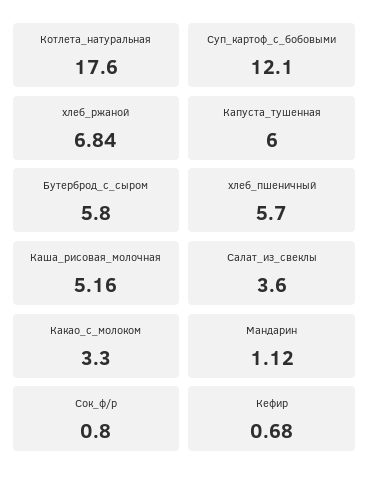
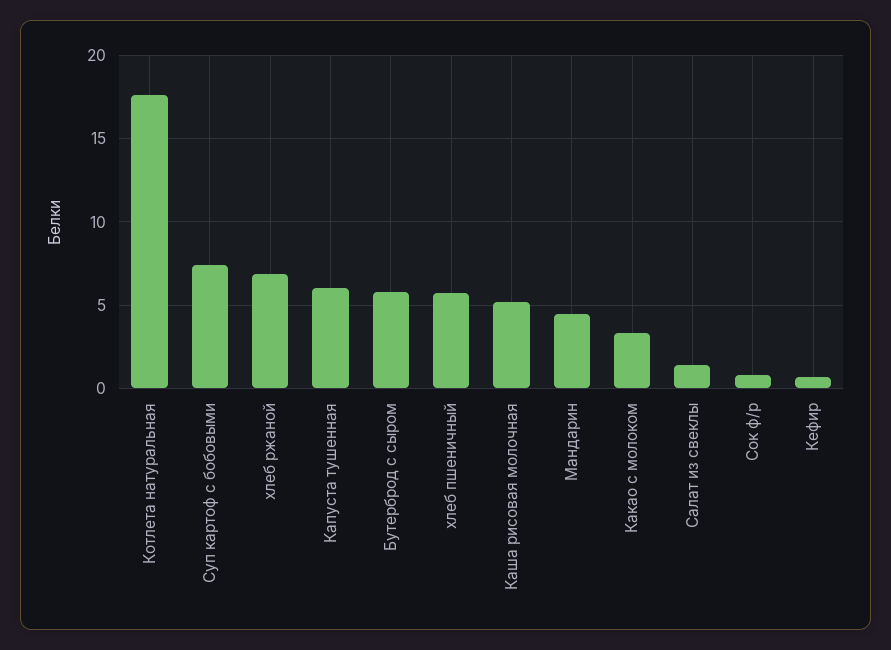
Суп_картоф_с_бобовыми: 12.1 -> 7.5
Салат_из_свеклы: 3.6 -> 1.5
Мандарин: 1.12 -> 4.5

